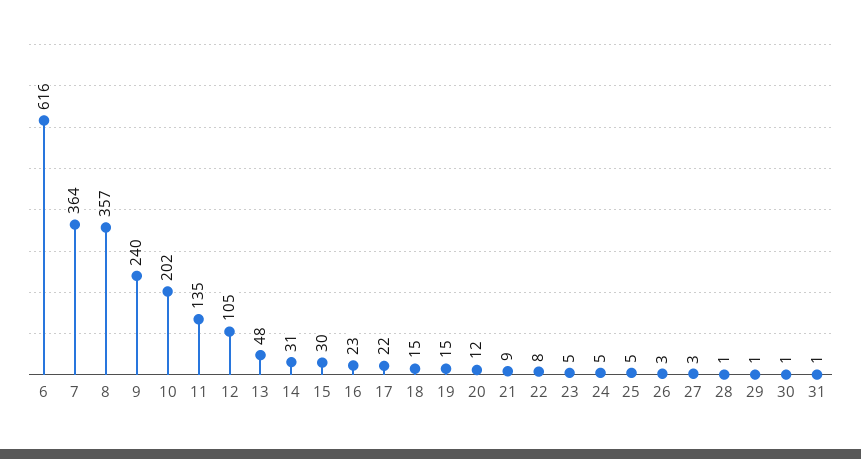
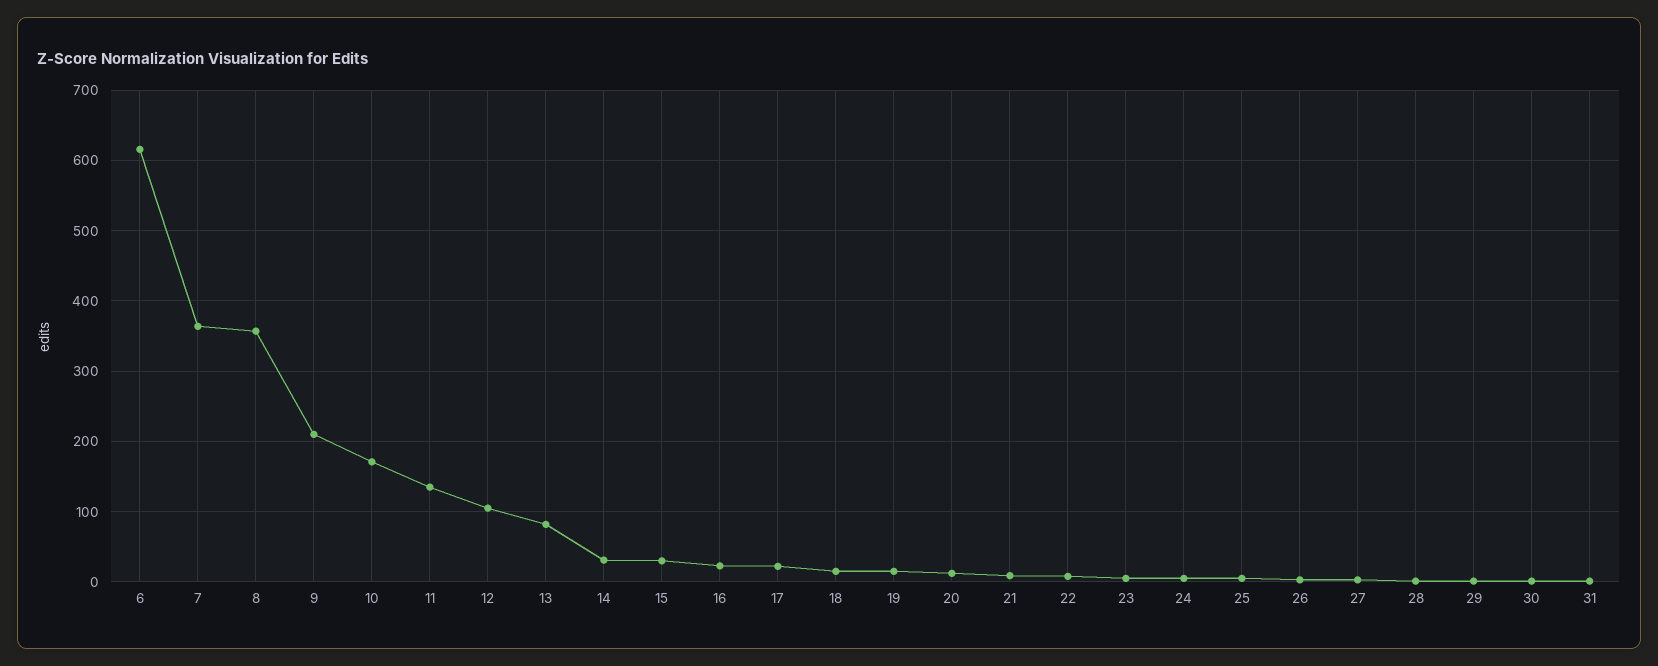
9: 240 -> 210
10: 202 -> 170
13: 48 -> 80

